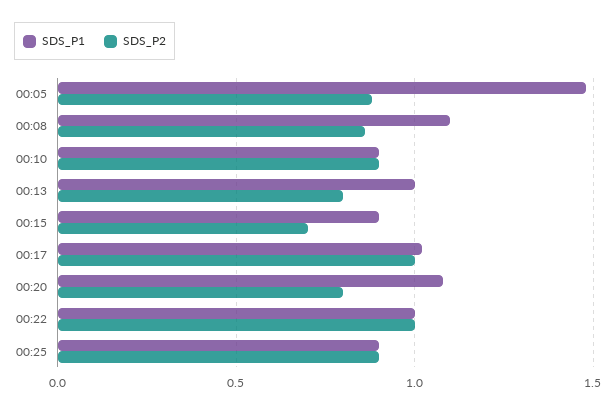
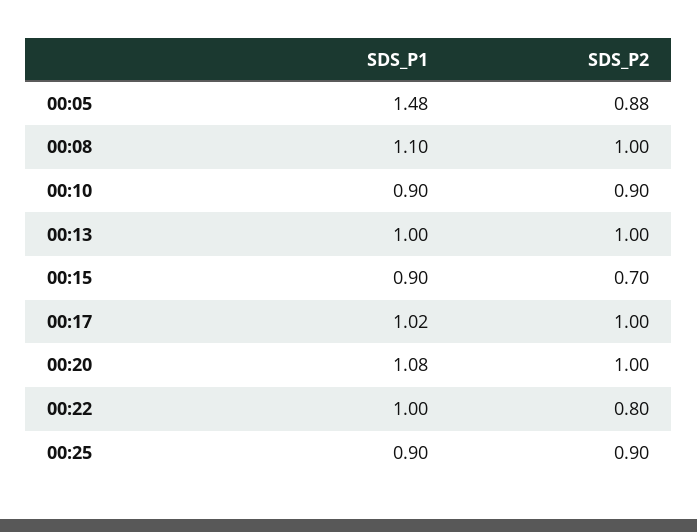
SDS_P2, 00:08: 0.85 -> 1
SDS_P2, 00:13: 0.8 -> 1
SDS_P2, 00:20: 0.8 -> 1
SDS_P2, 00:22: 1 -> 0.8

